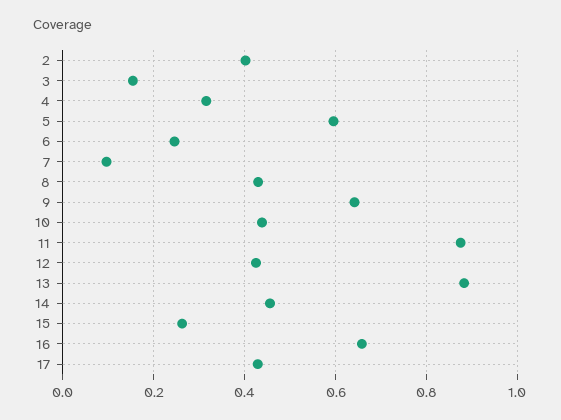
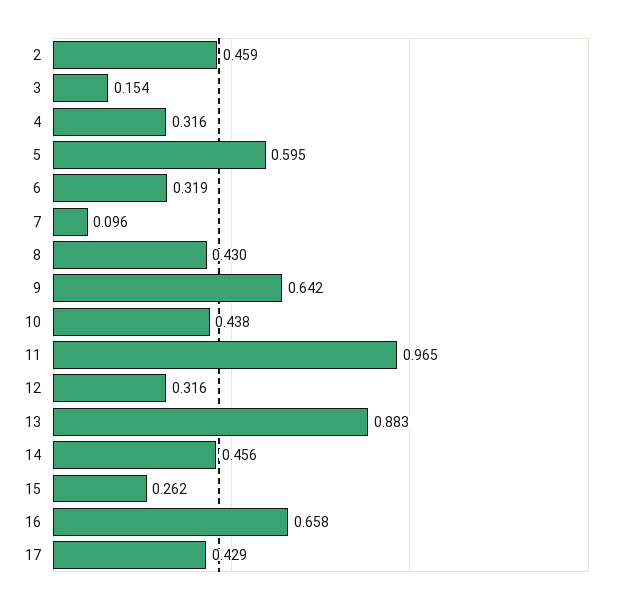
2: 0.4 -> 0.459
6: 0.24 -> 0.319
11: 0.88 -> 0.965
12: 0.42 -> 0.316

